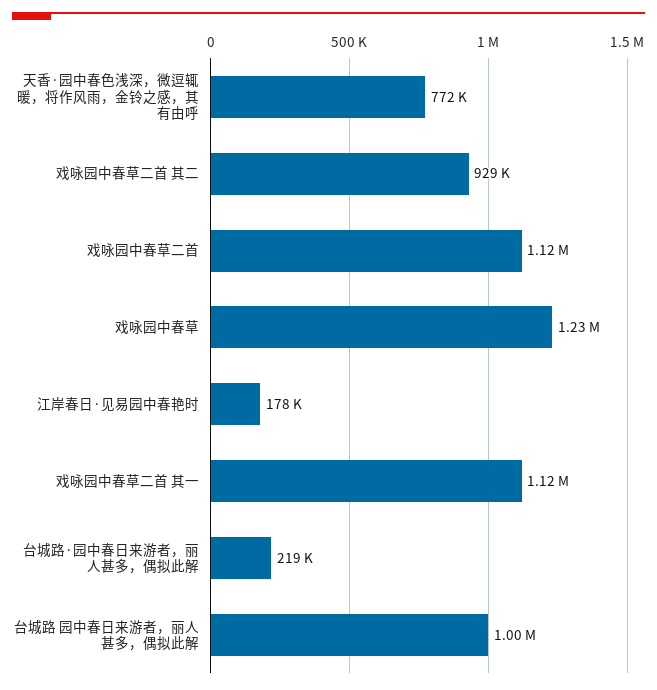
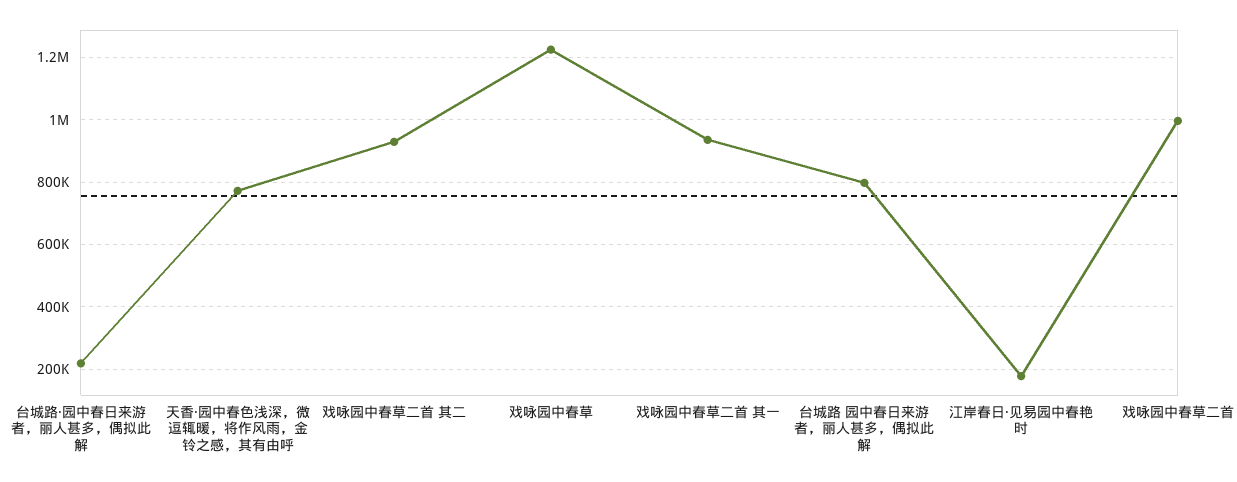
戏咏园中春草二首: 1120000 -> 1000000
戏咏园中春草二首 其一: 1120000 -> 940000
台城路 园中春日来游者，丽人甚多，偶拟此解: 1000000 -> 800000

